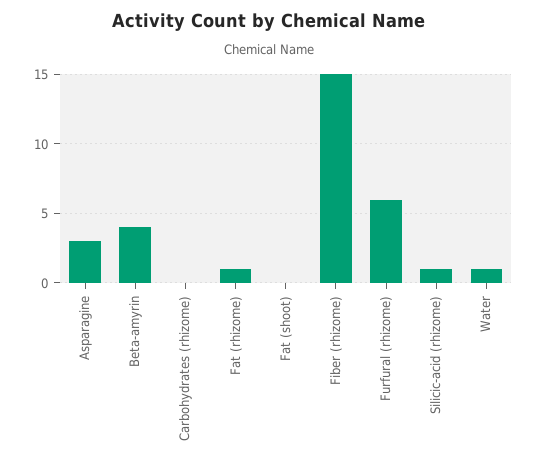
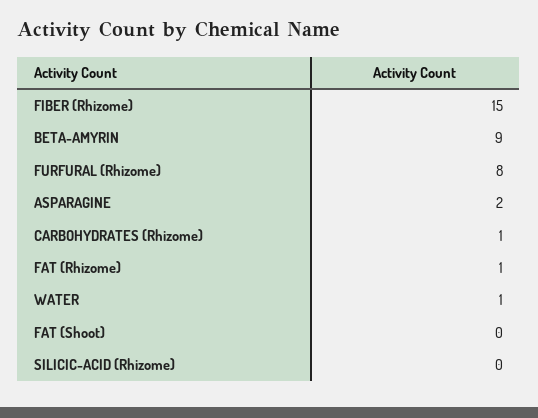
Asparagine: 3 -> 2
Beta-amyrin: 4 -> 9
Carbohydrates (rhizome): 0 -> 1
Furfural (rhizome): 6 -> 8
Silicic-acid (rhizome): 1 -> 0

